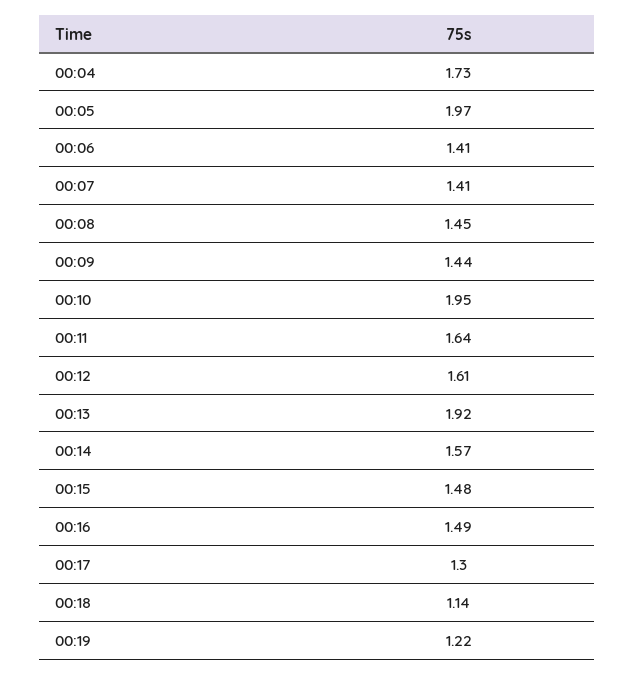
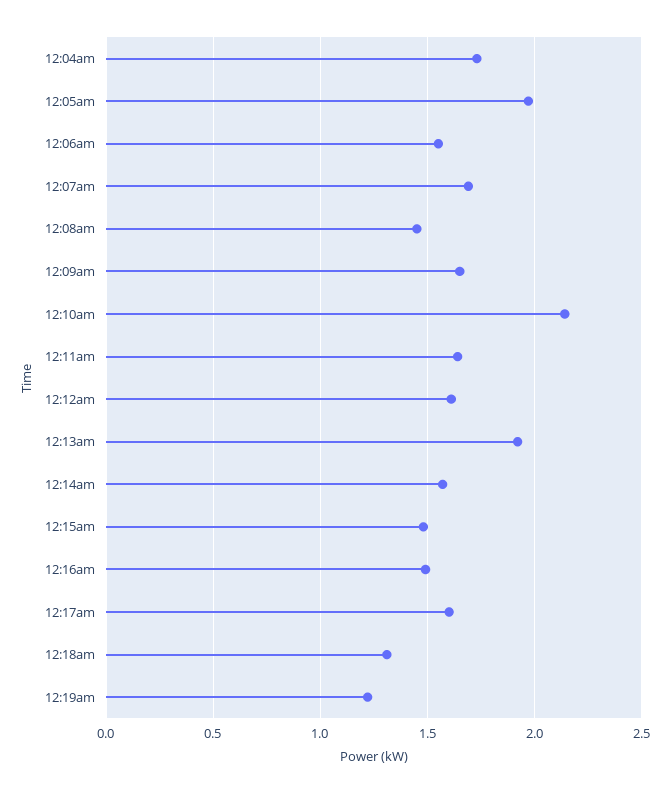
00:06: 1.41 -> 1.55
00:07: 1.41 -> 1.7
00:09: 1.44 -> 1.65
00:10: 1.95 -> 2.15
00:17: 1.3 -> 1.6
00:18: 1.14 -> 1.3

